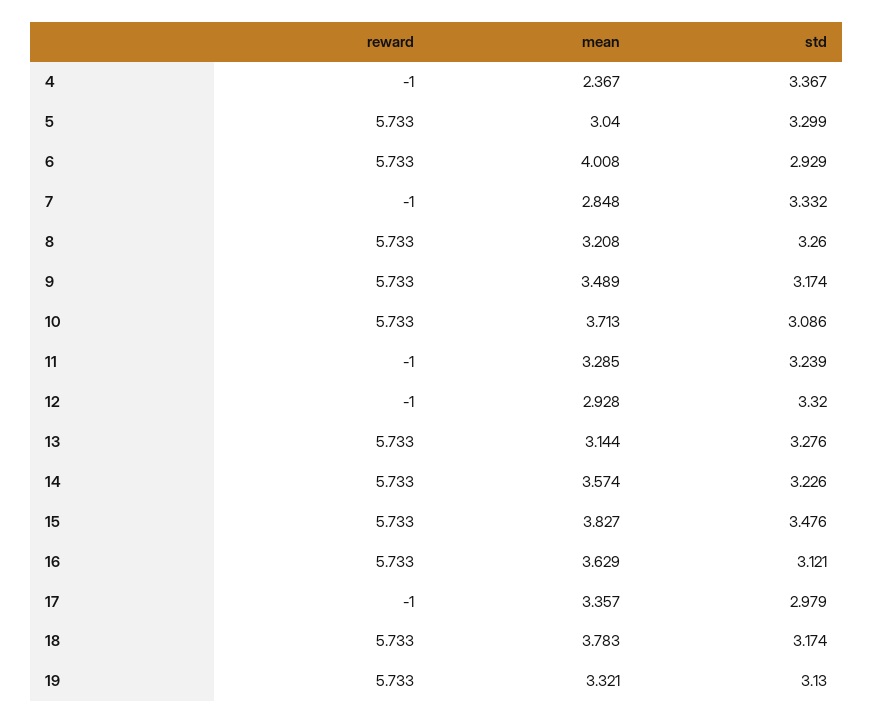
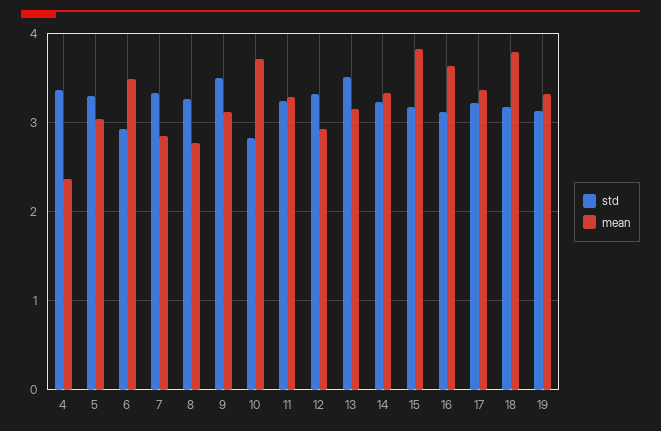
reward, 4: -1 -> none
reward, 5: 5.733 -> none
reward, 6: 5.733 -> none
mean, 6: 4.008 -> 3.5
reward, 7: -1 -> none
reward, 8: 5.733 -> none
mean, 8: 3.208 -> 2.8
reward, 9: 5.733 -> none
mean, 9: 3.489 -> 3.1
std, 9: 3.174 -> 3.5
reward, 10: 5.733 -> none
std, 10: 3.086 -> 2.8
reward, 11: -1 -> none
reward, 12: -1 -> none
reward, 13: 5.733 -> none
std, 13: 3.276 -> 3.5
reward, 14: 5.733 -> none
mean, 14: 3.574 -> 3.3
reward, 15: 5.733 -> none
std, 15: 3.476 -> 3.2
reward, 16: 5.733 -> none
reward, 17: -1 -> none
std, 17: 2.979 -> 3.2
reward, 18: 5.733 -> none
reward, 19: 5.733 -> none

